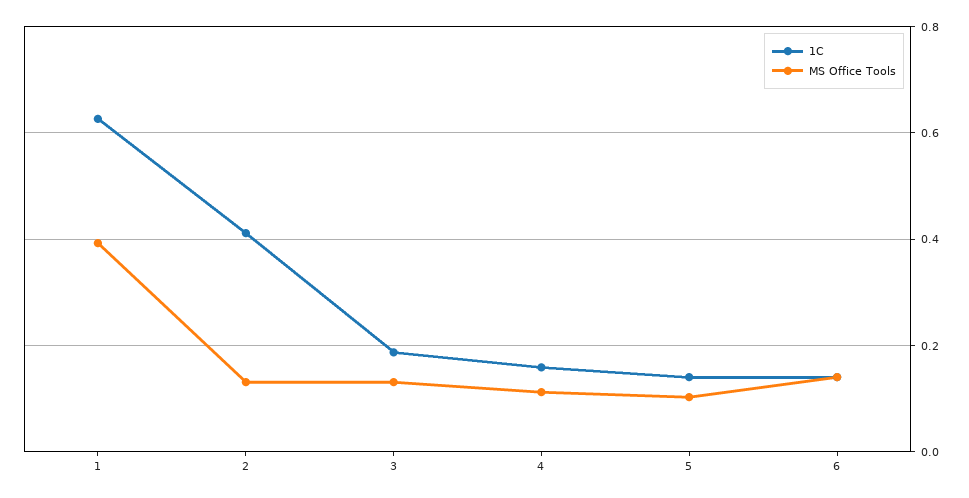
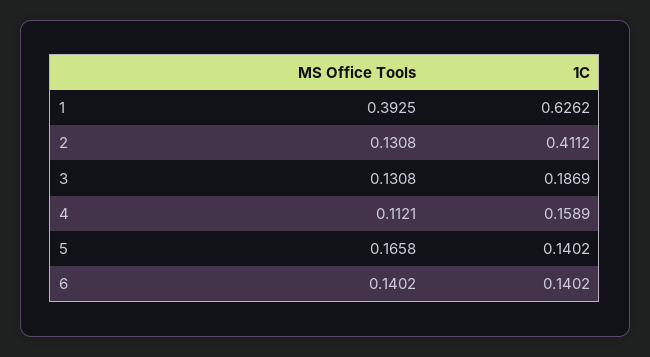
MS Office Tools, 5: 0.1 -> 0.1658

